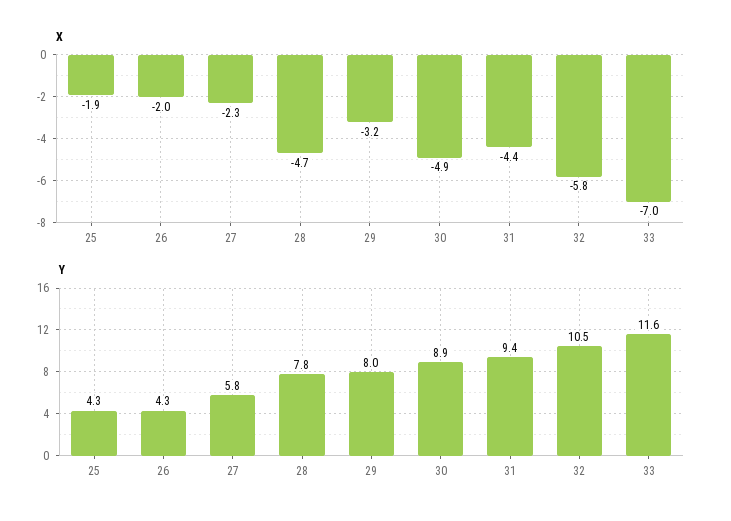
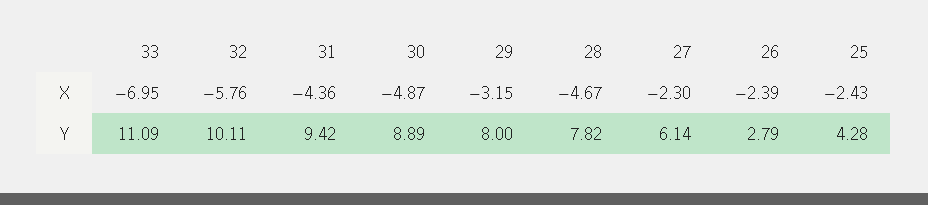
X, 25: -1.9 -> -2.43
X, 26: -2 -> -2.39
Y, 26: 4.3 -> 2.79
Y, 27: 5.8 -> 6.14
Y, 32: 10.5 -> 10.11
Y, 33: 11.6 -> 11.09

